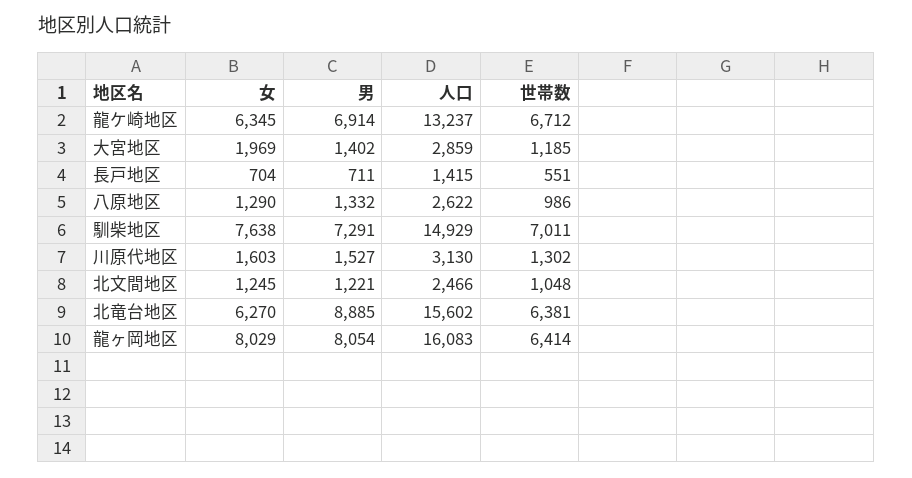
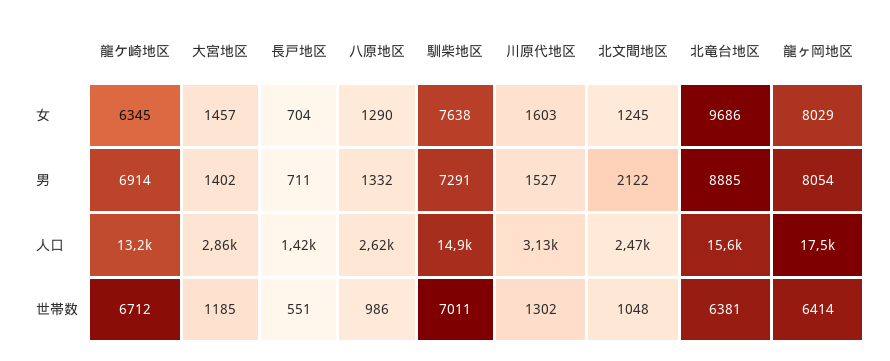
女, 大宮地区: 1969 -> 1457
男, 北文間地区: 1221 -> 2122
女, 北竜台地区: 6270 -> 9686
人口, 龍ヶ岡地区: 16083 -> 17500

